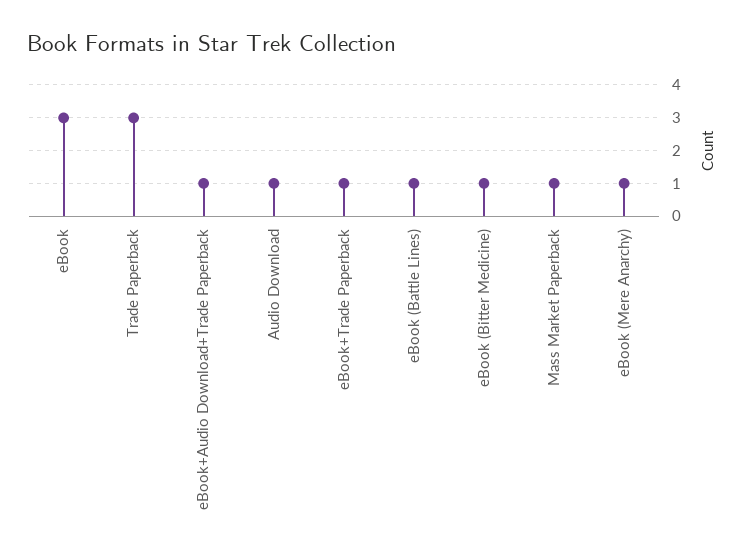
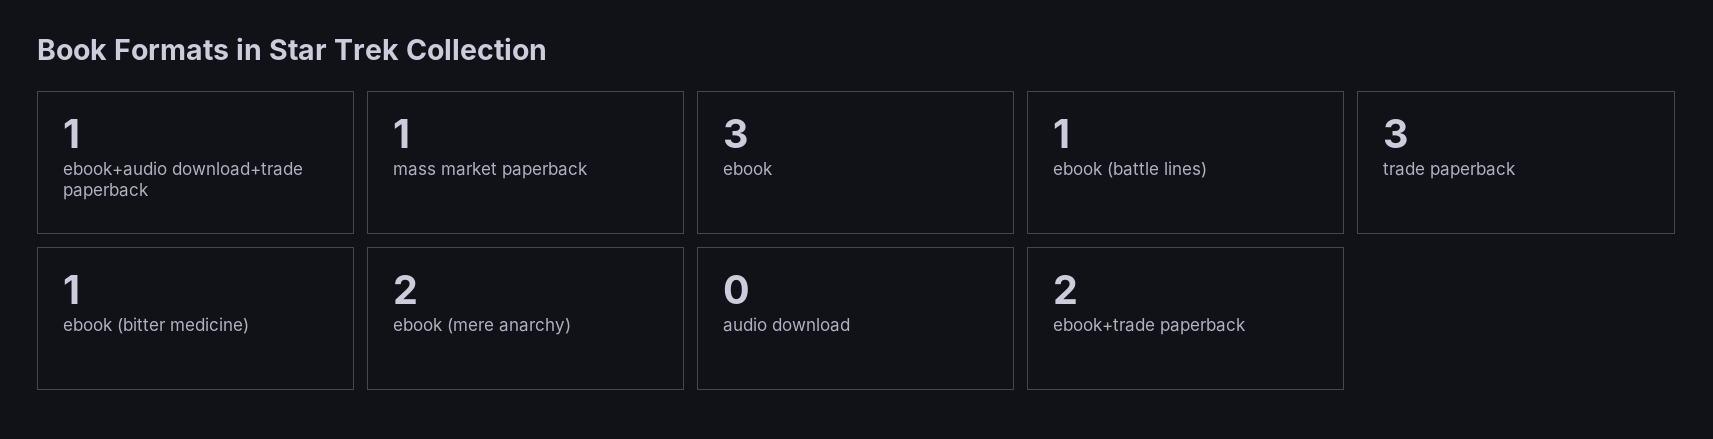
Audio Download: 1 -> 0
eBook+Trade Paperback: 1 -> 2
eBook (Mere Anarchy): 1 -> 2

